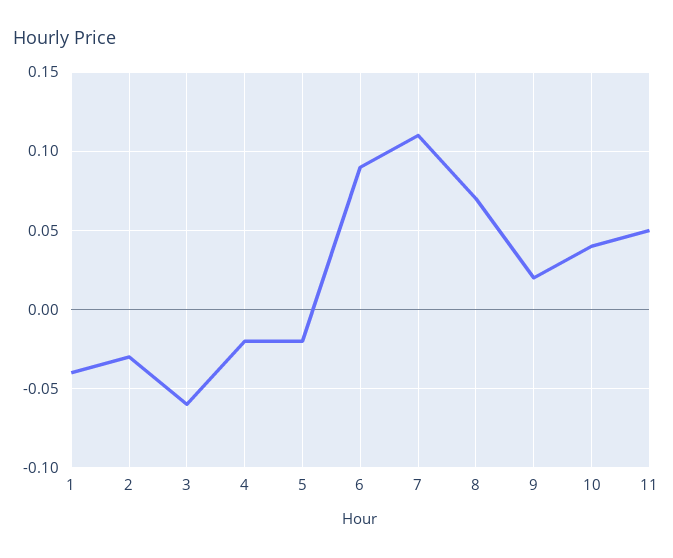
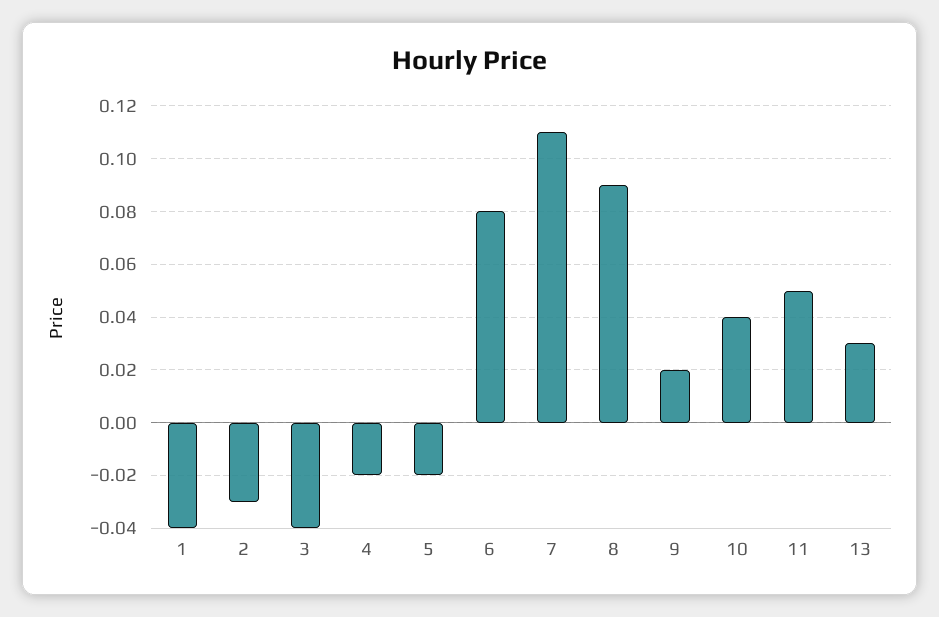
3: -0.06 -> -0.04
6: 0.09 -> 0.08
8: 0.07 -> 0.09
13: none -> 0.03

